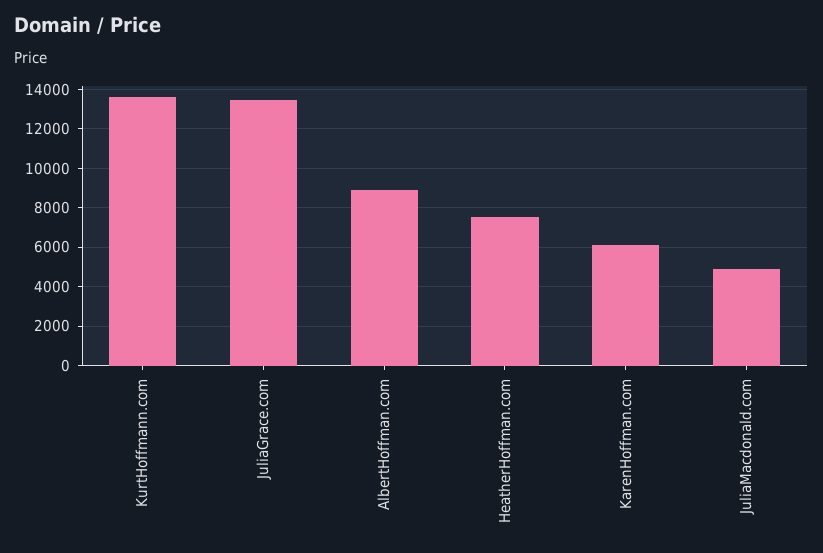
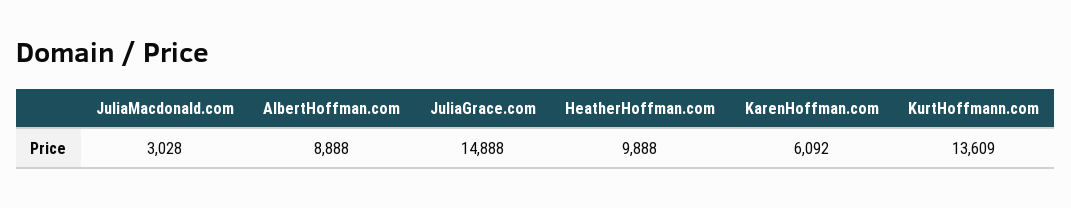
JuliaGrace.com: 13500 -> 14888
HeatherHoffman.com: 7500 -> 9888
JuliaMacdonald.com: 5000 -> 3028

